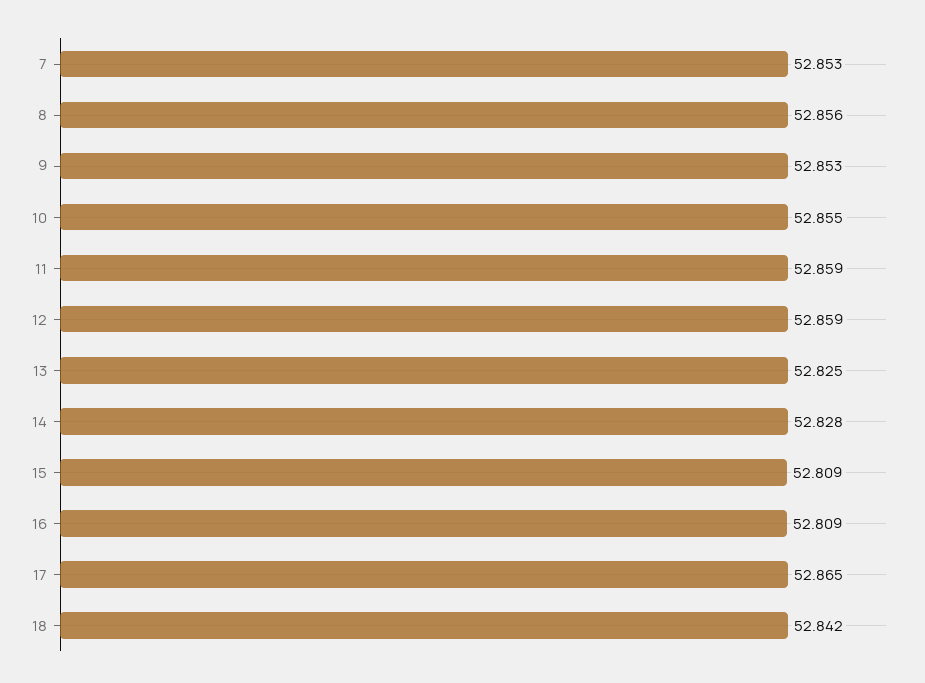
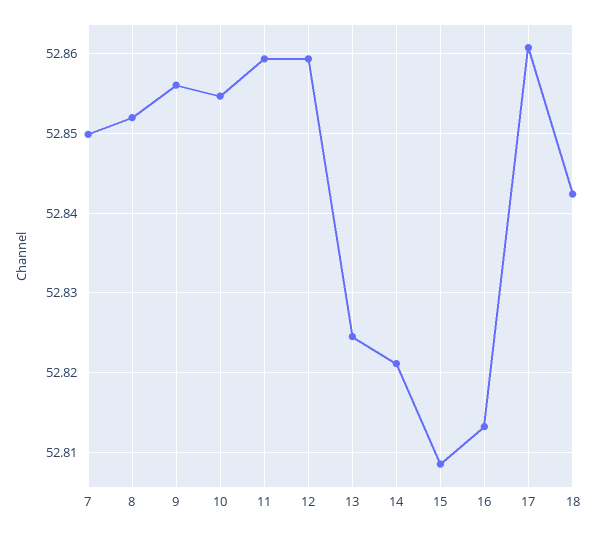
7: 52.853 -> 52.85
8: 52.856 -> 52.852
9: 52.853 -> 52.856
14: 52.828 -> 52.821
16: 52.809 -> 52.813
17: 52.865 -> 52.861

